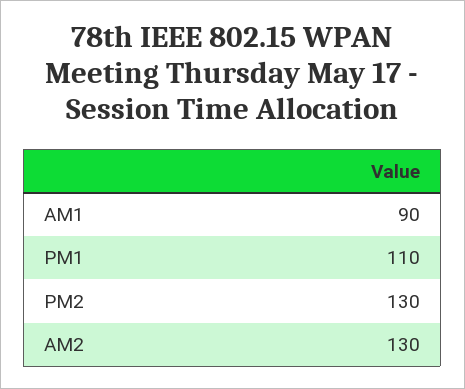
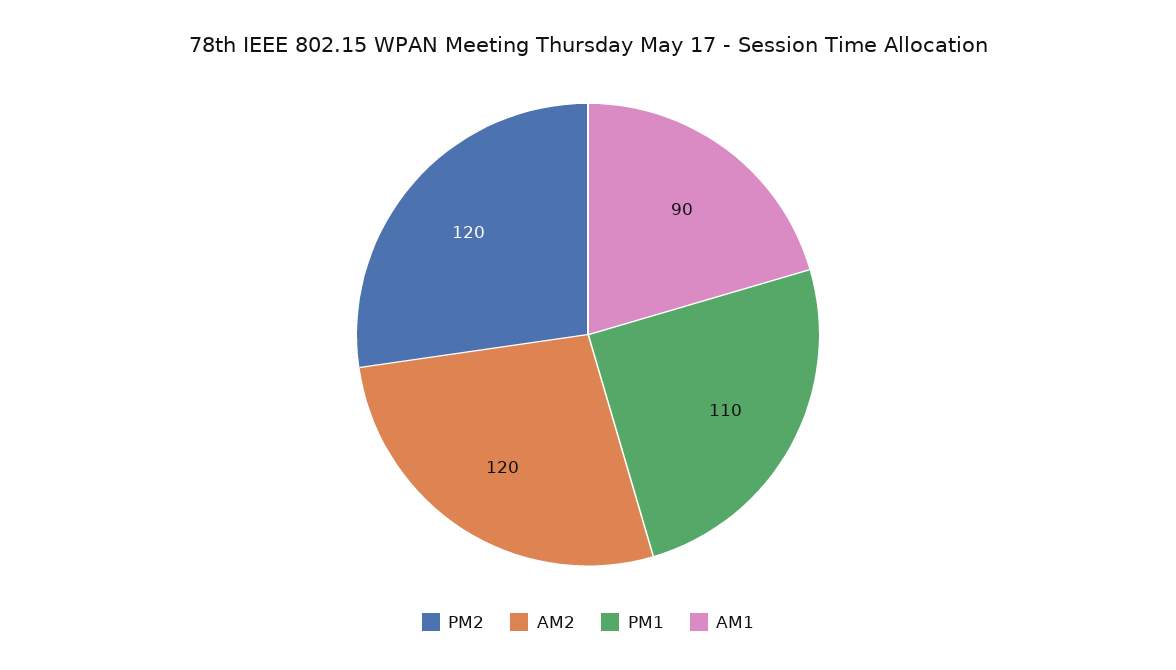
PM2: 130 -> 120
AM2: 130 -> 120

